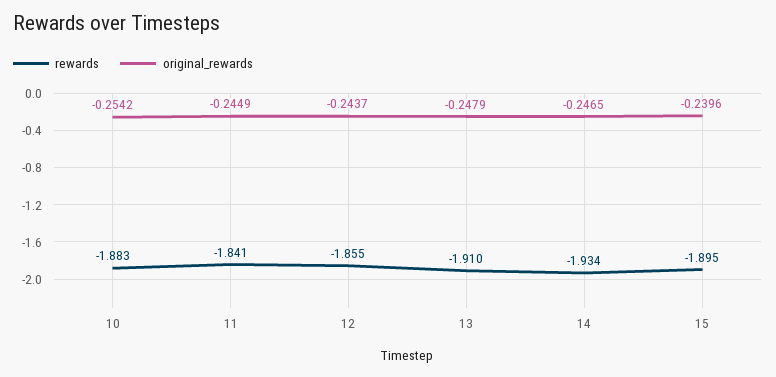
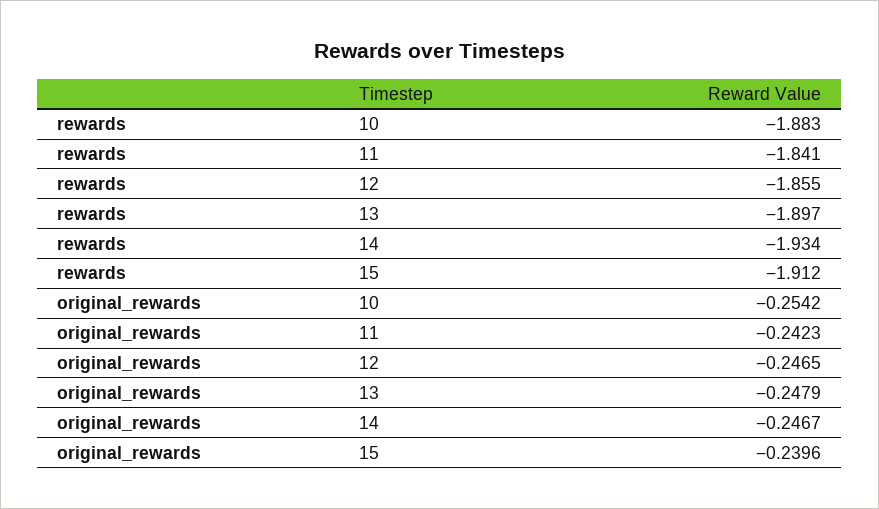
original_rewards, 11: -0.2449 -> -0.2423
original_rewards, 12: -0.2437 -> -0.2465
rewards, 13: -1.91 -> -1.897
original_rewards, 14: -0.2465 -> -0.2467
rewards, 15: -1.895 -> -1.912

